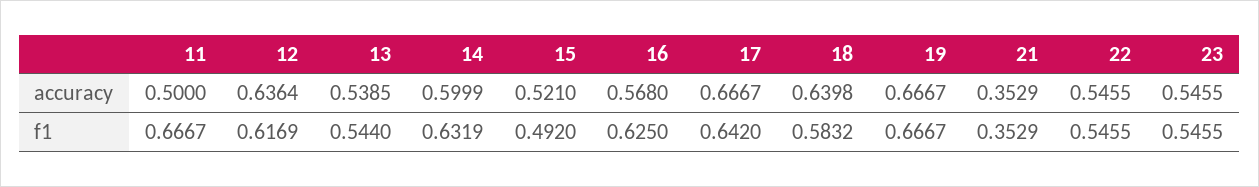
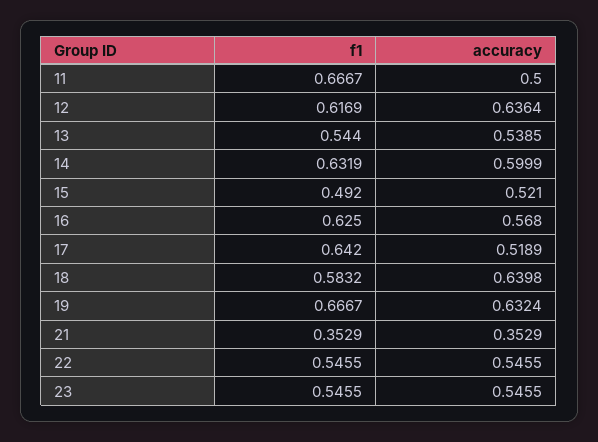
17, accuracy: 0.6667 -> 0.5189
19, accuracy: 0.6667 -> 0.6324

